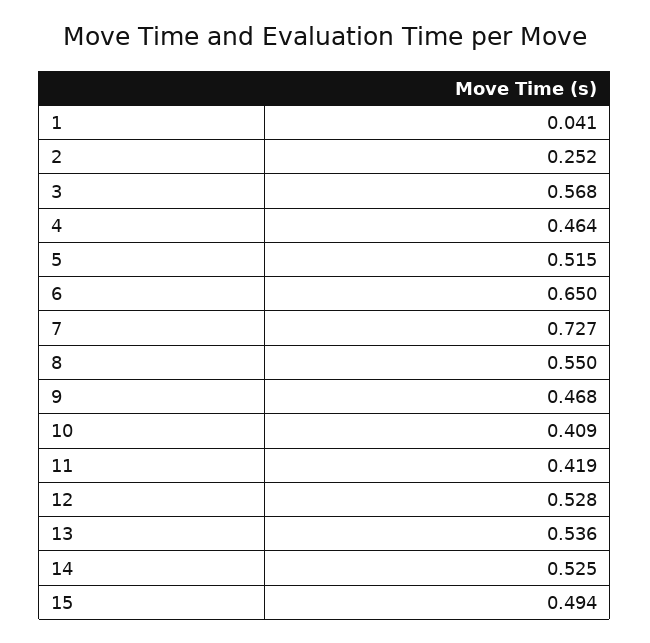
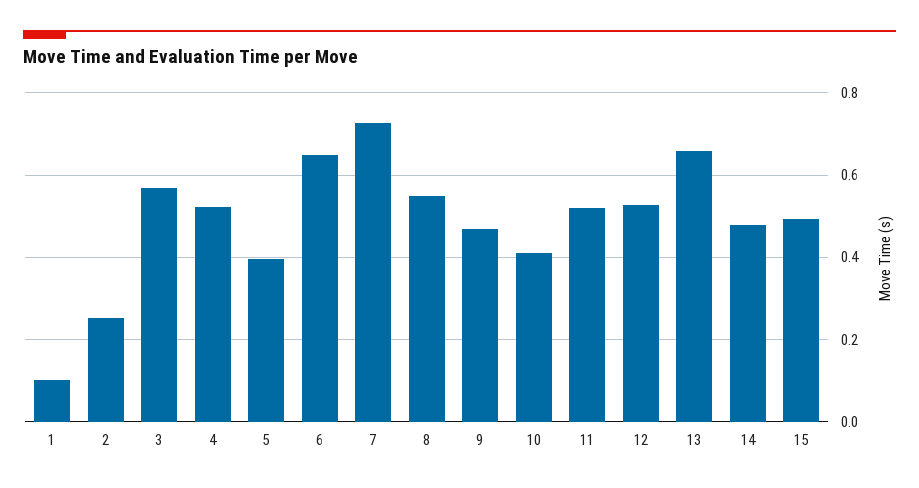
1: 0.041 -> 0.1
4: 0.464 -> 0.52
5: 0.515 -> 0.4
11: 0.419 -> 0.52
13: 0.536 -> 0.66
14: 0.525 -> 0.48

